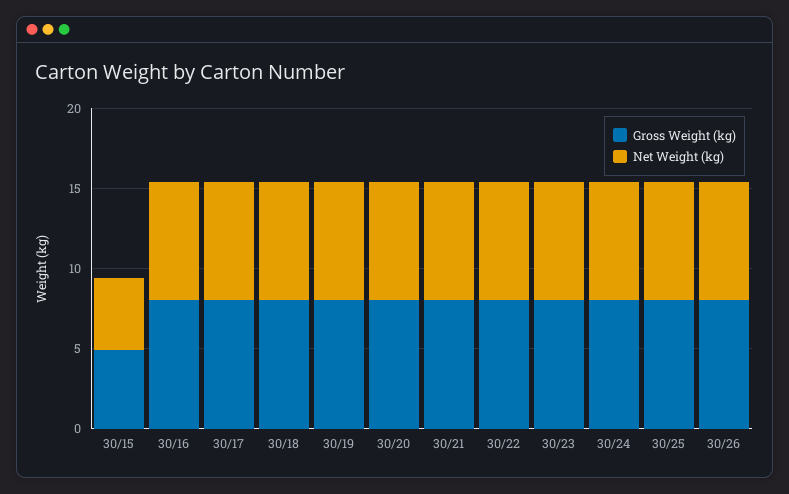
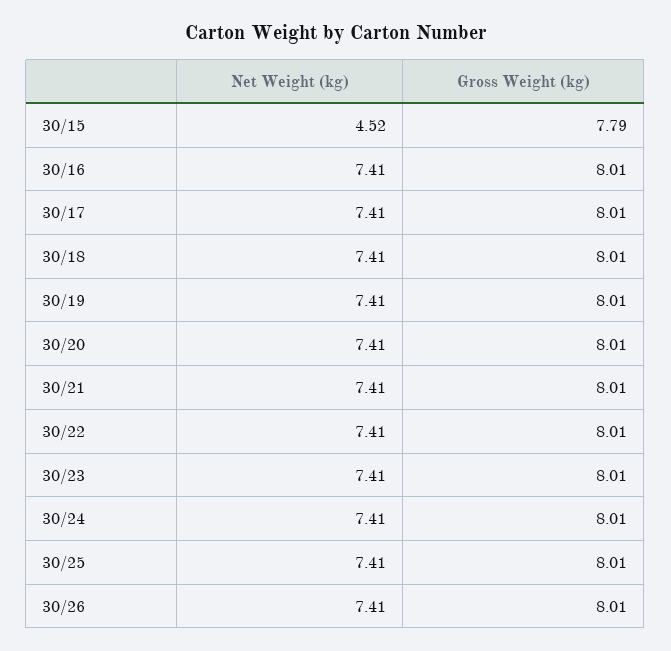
Gross Weight (kg), 30/15: 5 -> 7.79

